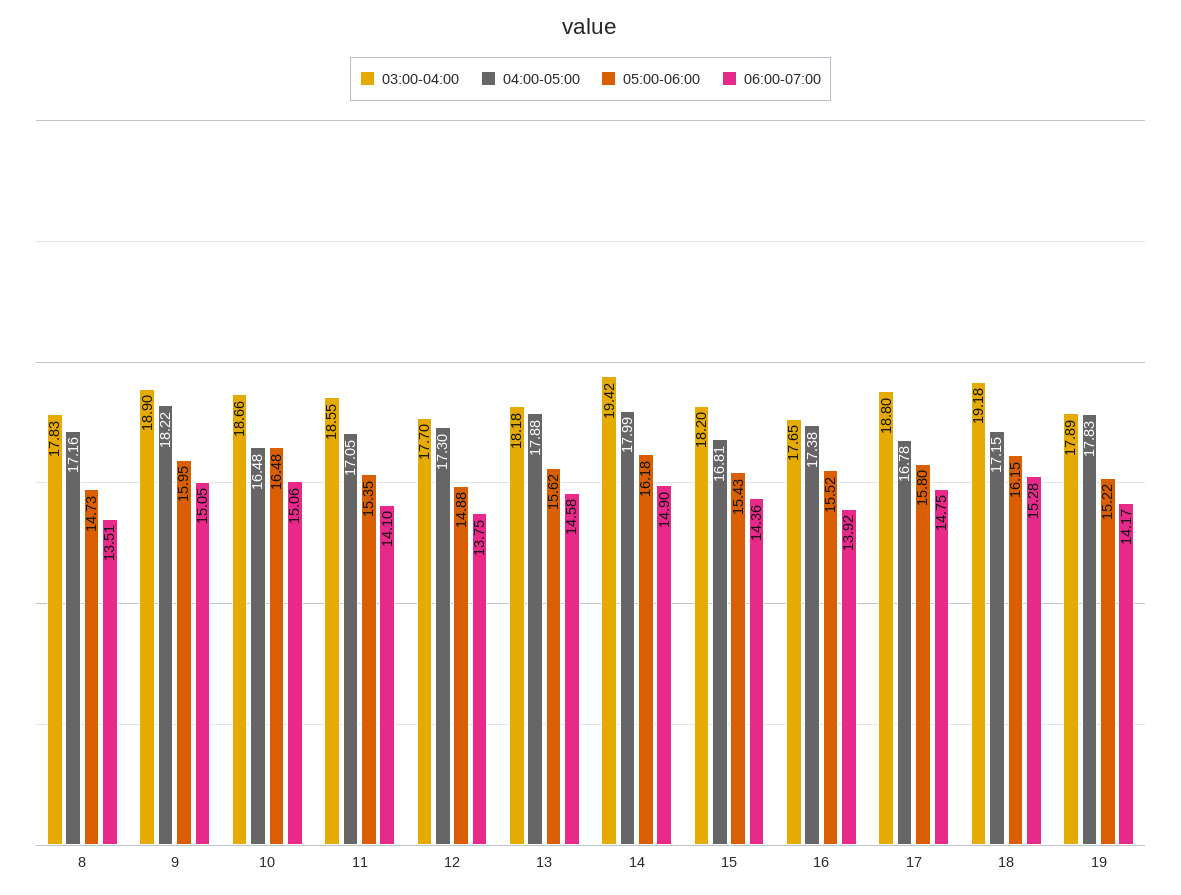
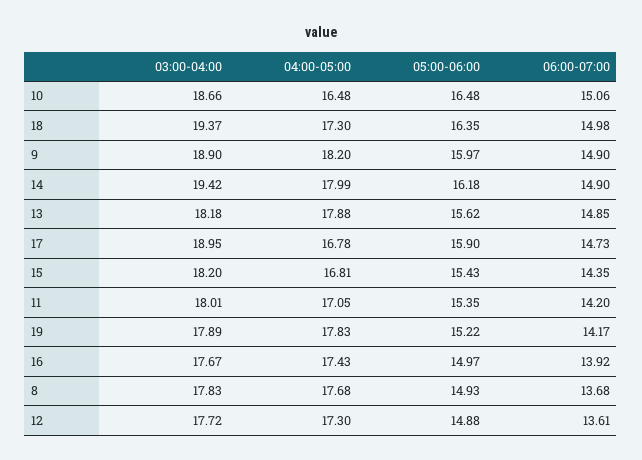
04:00-05:00, 8: 17.16 -> 17.68
05:00-06:00, 8: 14.73 -> 14.93
06:00-07:00, 8: 13.51 -> 13.68
04:00-05:00, 9: 18.22 -> 18.2
05:00-06:00, 9: 15.95 -> 15.97
06:00-07:00, 9: 15.05 -> 14.9
03:00-04:00, 11: 18.55 -> 18.01
06:00-07:00, 11: 14.1 -> 14.2
03:00-04:00, 12: 17.7 -> 17.72
06:00-07:00, 12: 13.75 -> 13.61
06:00-07:00, 13: 14.58 -> 14.85
06:00-07:00, 15: 14.36 -> 14.35
03:00-04:00, 16: 17.65 -> 17.67
04:00-05:00, 16: 17.38 -> 17.43
05:00-06:00, 16: 15.52 -> 14.97
03:00-04:00, 17: 18.8 -> 18.95
05:00-06:00, 17: 15.8 -> 15.9
06:00-07:00, 17: 14.75 -> 14.73
03:00-04:00, 18: 19.18 -> 19.37
04:00-05:00, 18: 17.15 -> 17.3
05:00-06:00, 18: 16.15 -> 16.35
06:00-07:00, 18: 15.28 -> 14.98

